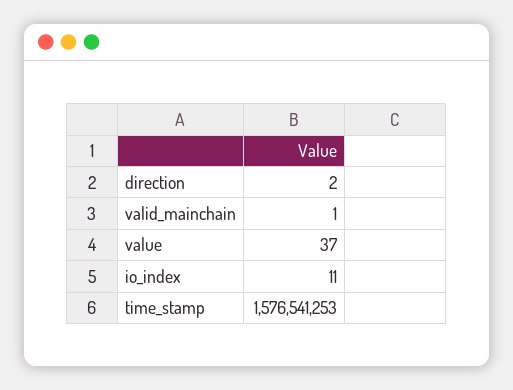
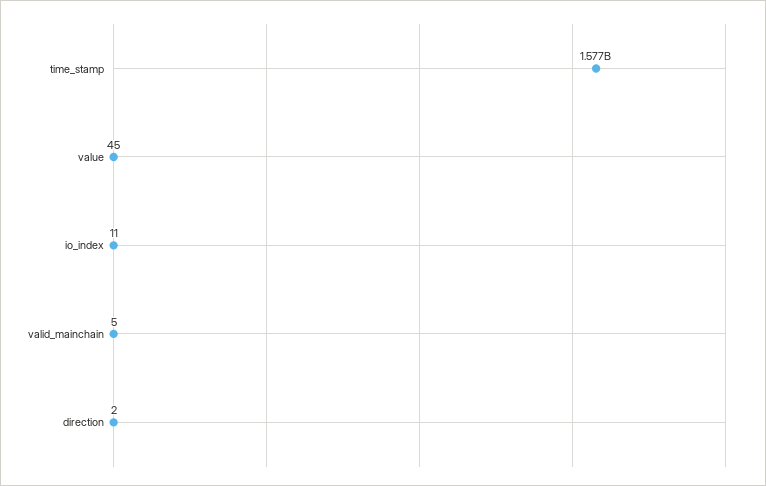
valid_mainchain: 1 -> 5
value: 37 -> 45

